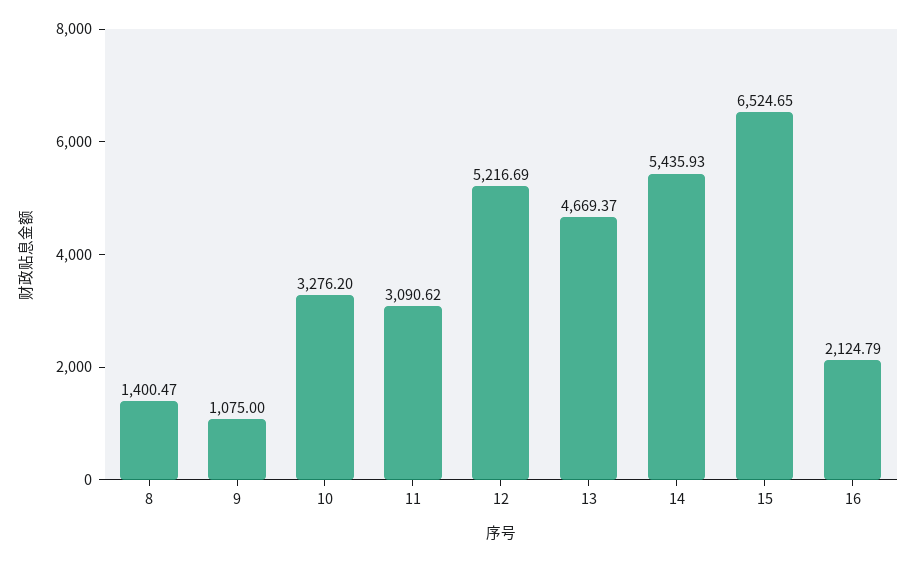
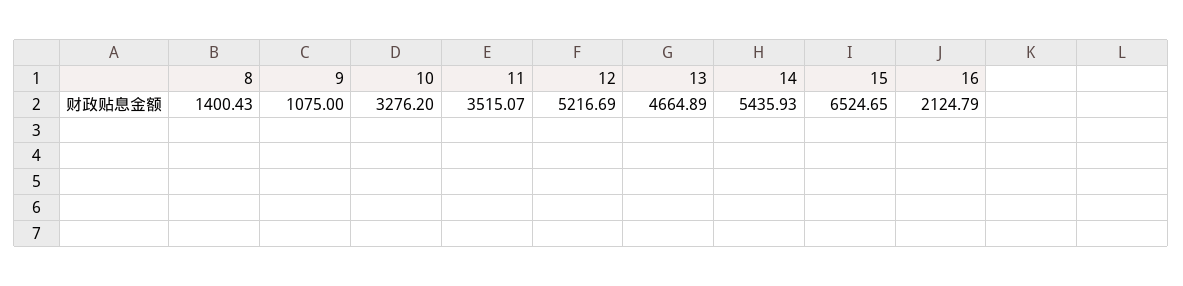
8: 1400.47 -> 1400.43
11: 3090.62 -> 3515.07
13: 4669.37 -> 4664.89

